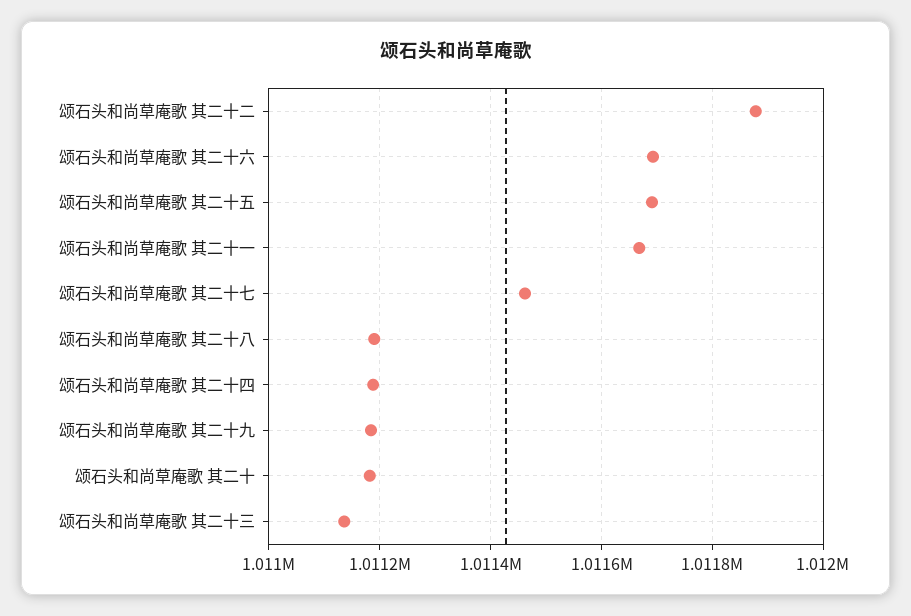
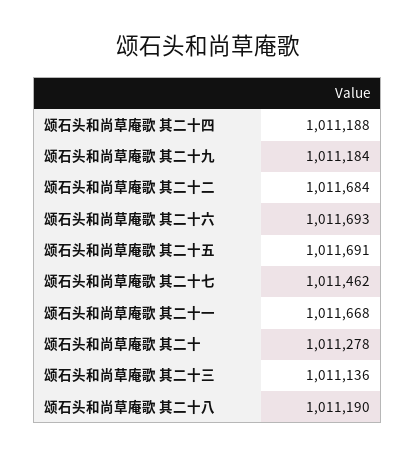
颂石头和尚草庵歌 其二十二: 1011880 -> 1011684
颂石头和尚草庵歌 其二十: 1011180 -> 1011278

